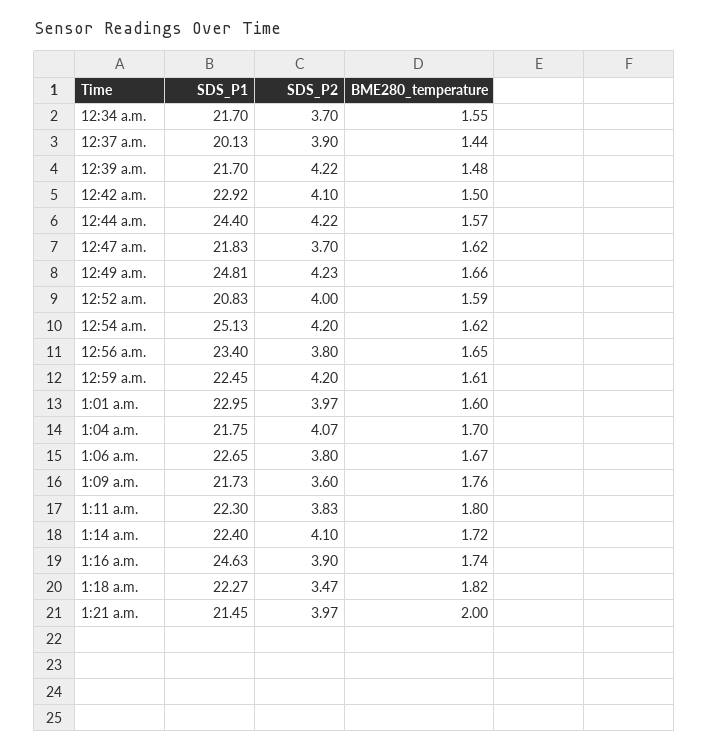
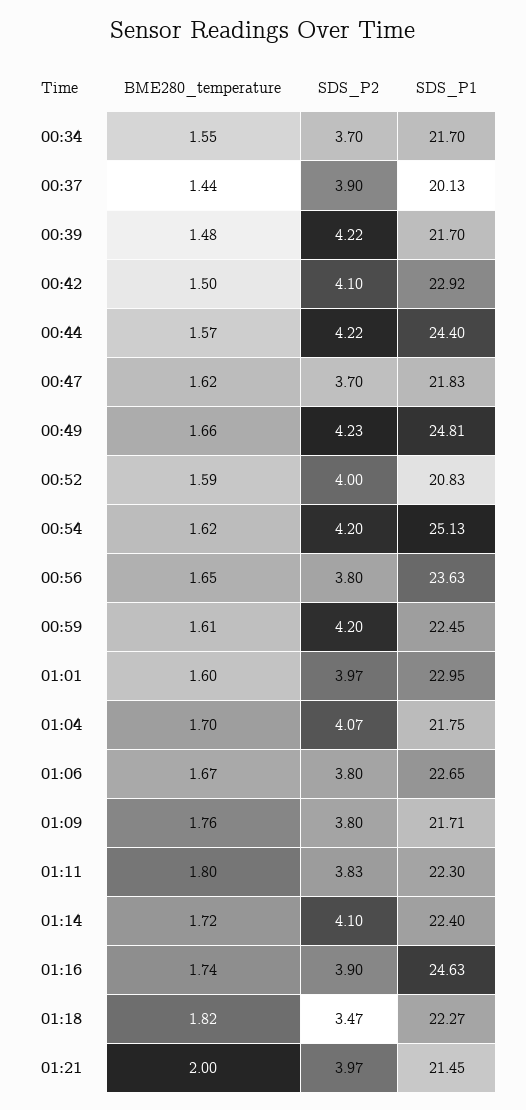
SDS_P1, 12:56 a.m.: 23.4 -> 23.63
SDS_P1, 1:09 a.m.: 21.73 -> 21.71
SDS_P2, 1:09 a.m.: 3.6 -> 3.8

